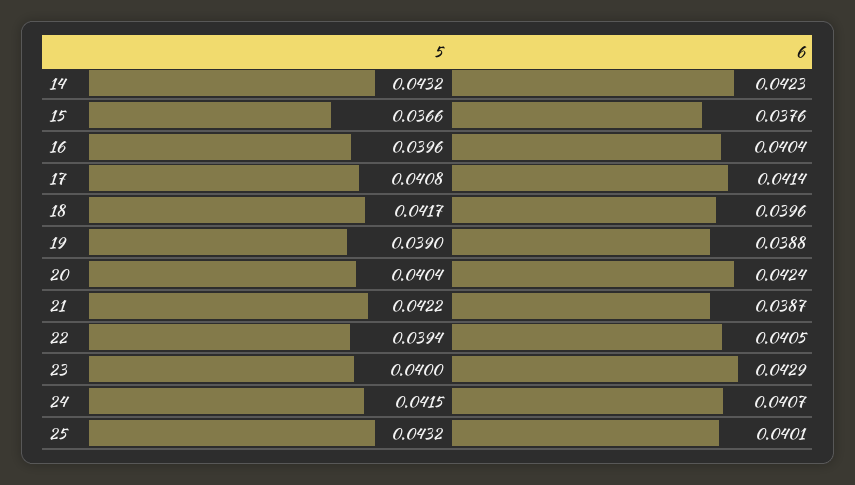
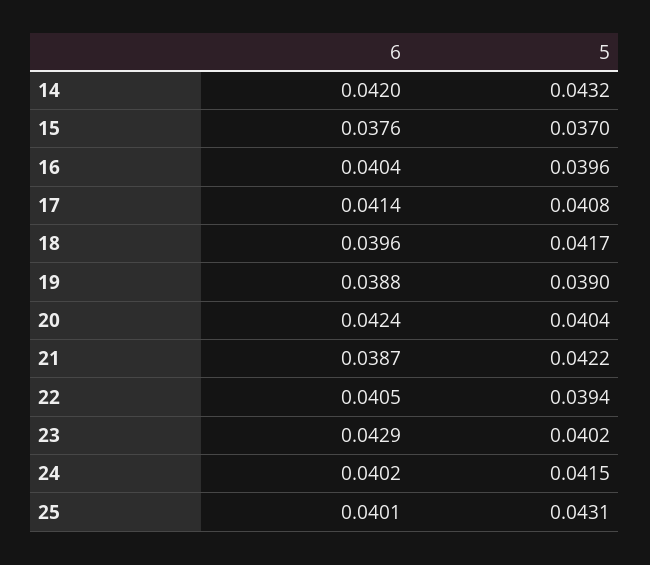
6, 14: 0.0423 -> 0.042
5, 15: 0.0366 -> 0.037
5, 23: 0.04 -> 0.0402
6, 24: 0.0407 -> 0.0402
5, 25: 0.0432 -> 0.0431

